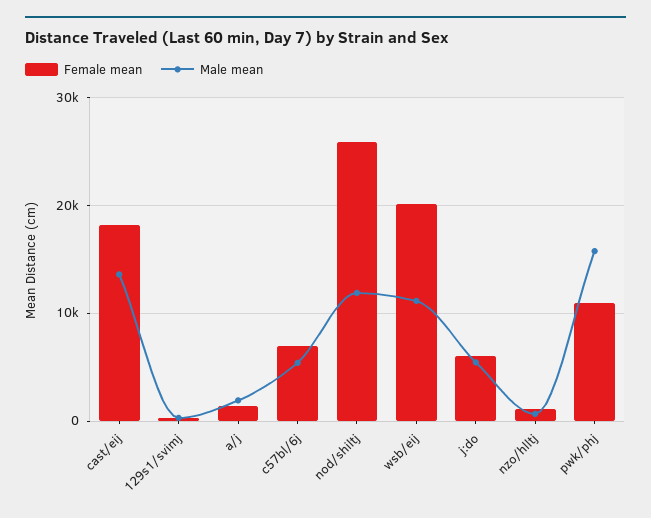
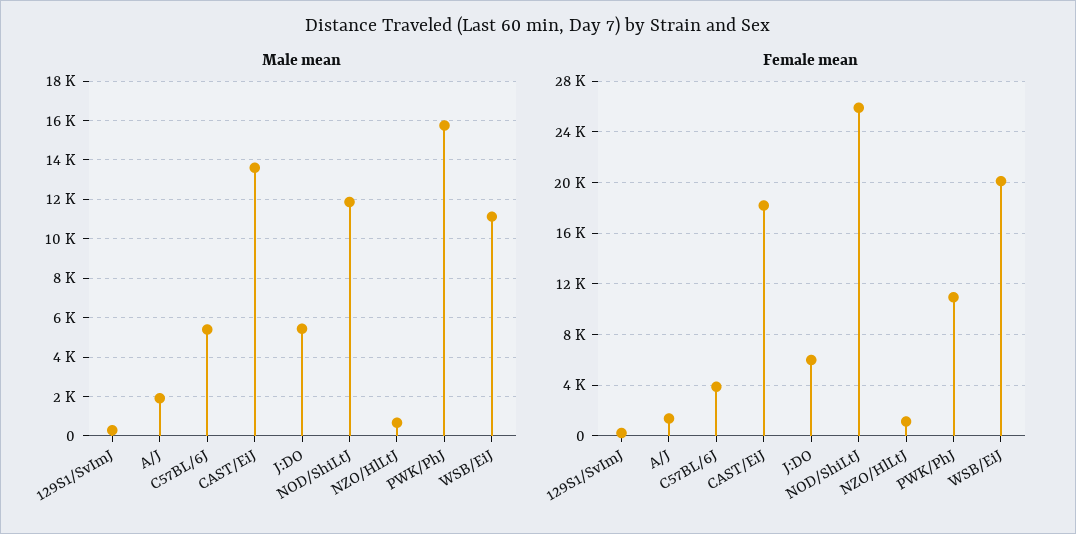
Female mean, c57bl/6j: 7000 -> 4000

